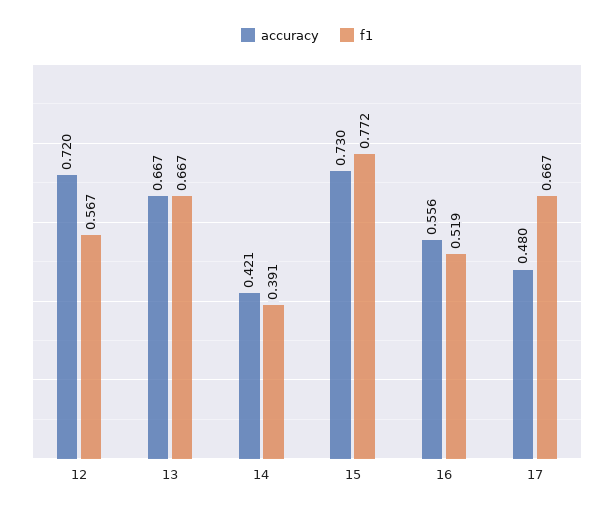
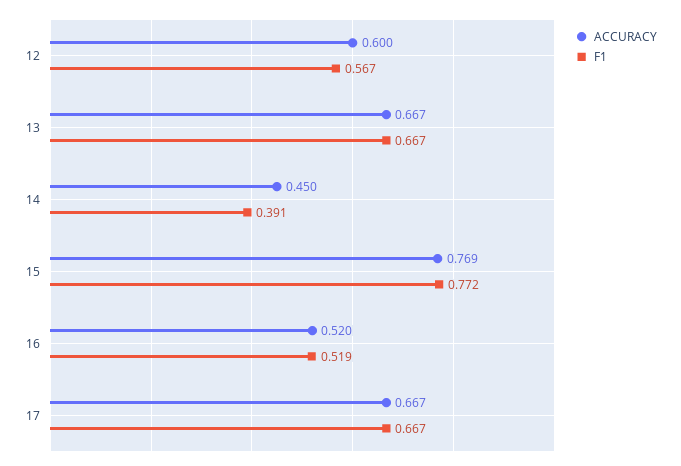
accuracy, 12: 0.72 -> 0.6
accuracy, 14: 0.421 -> 0.45
accuracy, 15: 0.73 -> 0.769
accuracy, 16: 0.556 -> 0.52
accuracy, 17: 0.48 -> 0.667

